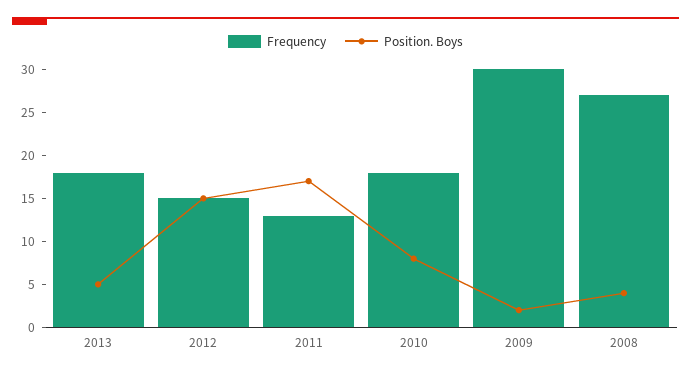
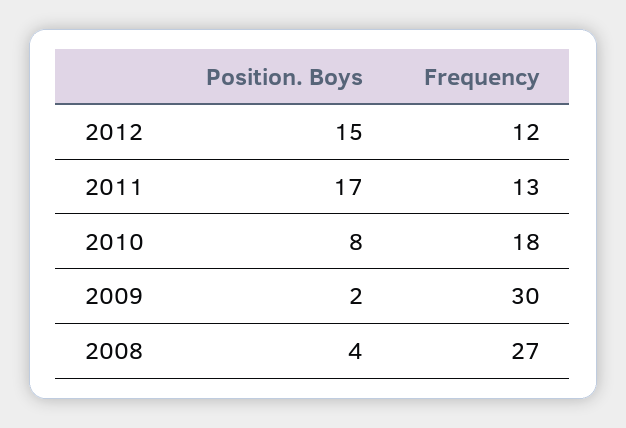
Frequency, 2013: 18 -> none
Position. Boys, 2013: 5 -> none
Frequency, 2012: 15 -> 12

